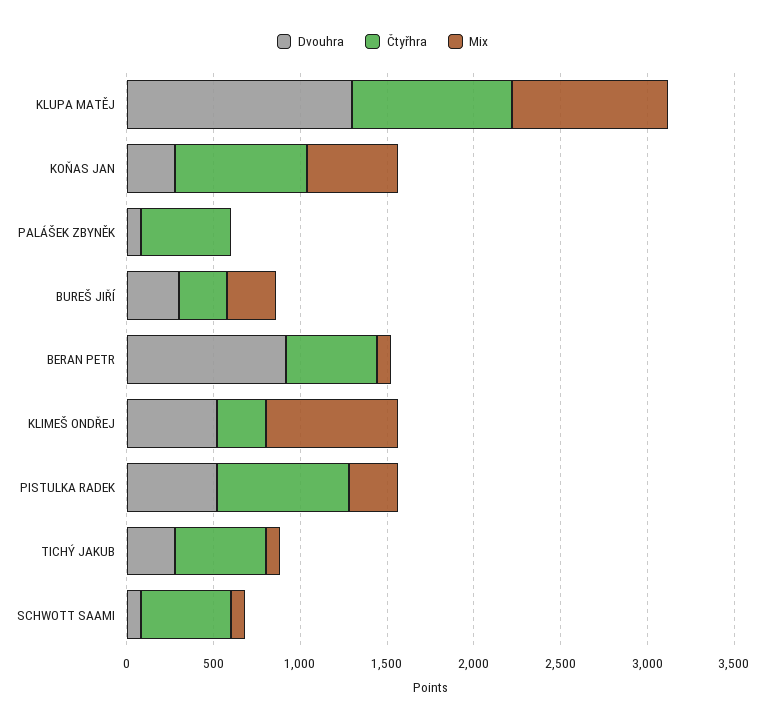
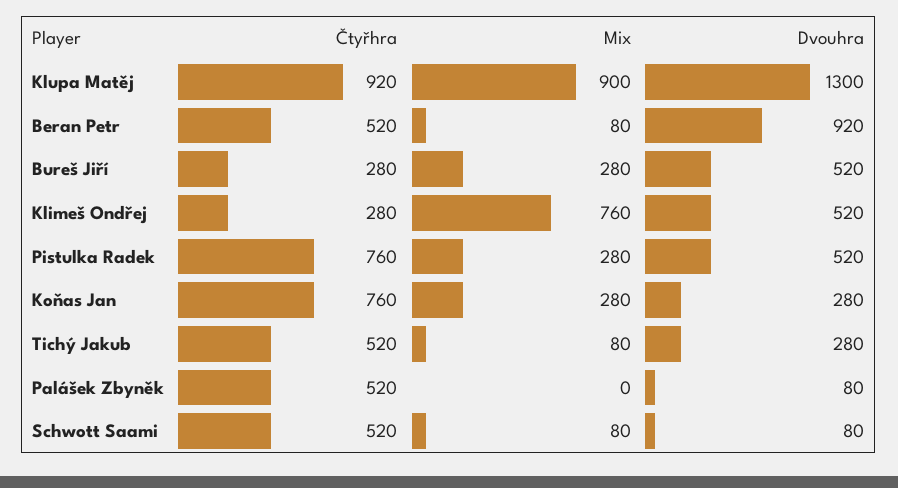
Mix, KOŇAS JAN: 500 -> 280
Dvouhra, BUREŠ JIŘÍ: 300 -> 520

